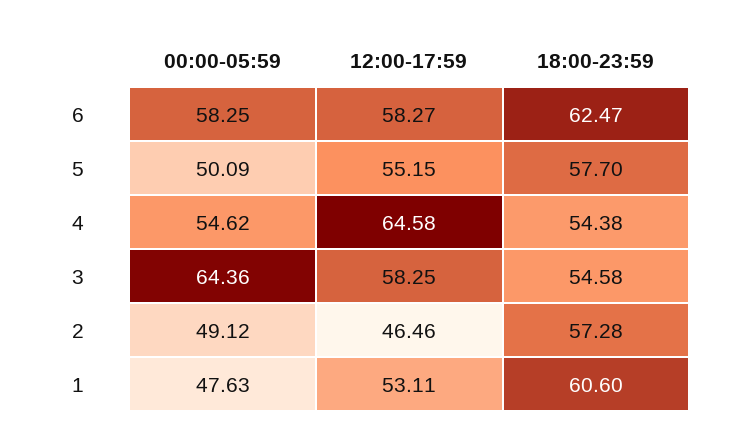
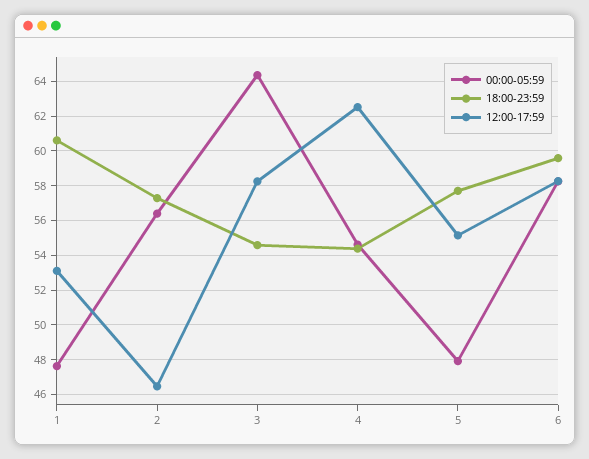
18:00-23:59, 6: 62.47 -> 59.5
00:00-05:59, 5: 50.09 -> 48
12:00-17:59, 4: 64.58 -> 62.5
00:00-05:59, 2: 49.12 -> 56.5

